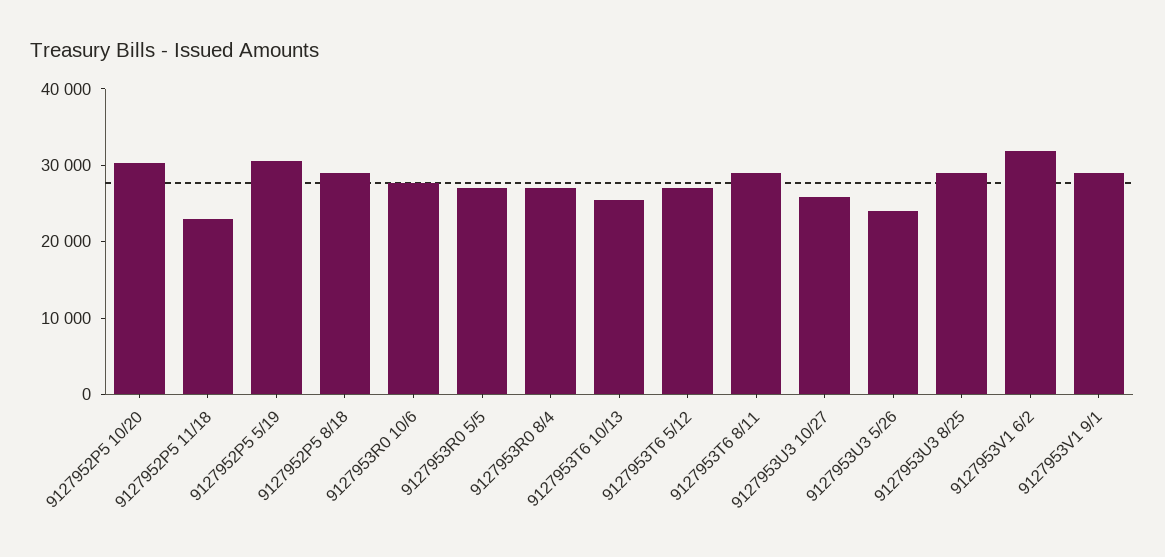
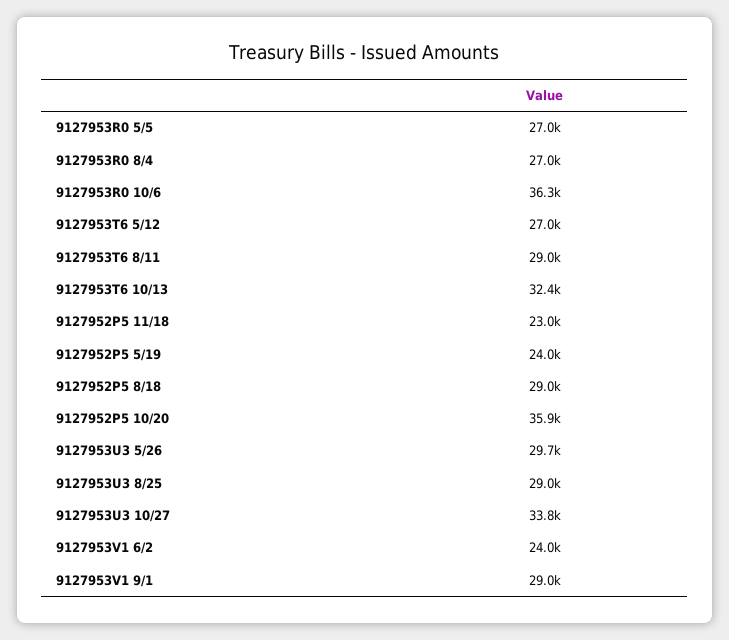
9127952P5 10/20: 30000 -> 35900
9127952P5 5/19: 30000 -> 24000
9127953R0 10/6: 28000 -> 36300
9127953T6 10/13: 26000 -> 32400
9127953U3 10/27: 26000 -> 33800
9127953U3 5/26: 24000 -> 29700
9127953V1 6/2: 32000 -> 24000

